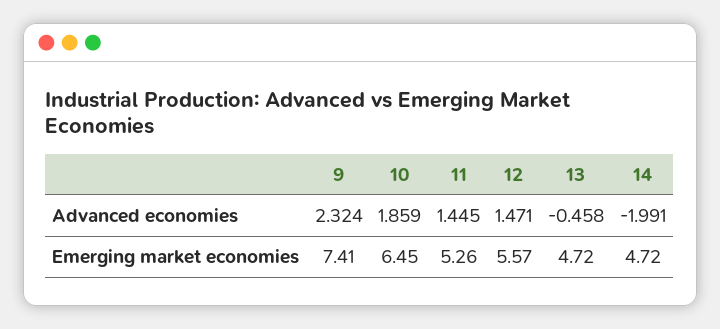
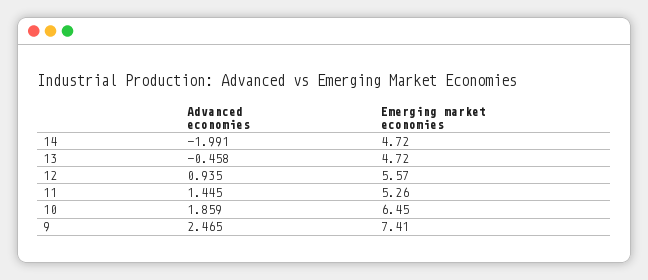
9, Advanced economies: 2.324 -> 2.465
12, Advanced economies: 1.471 -> 0.935

